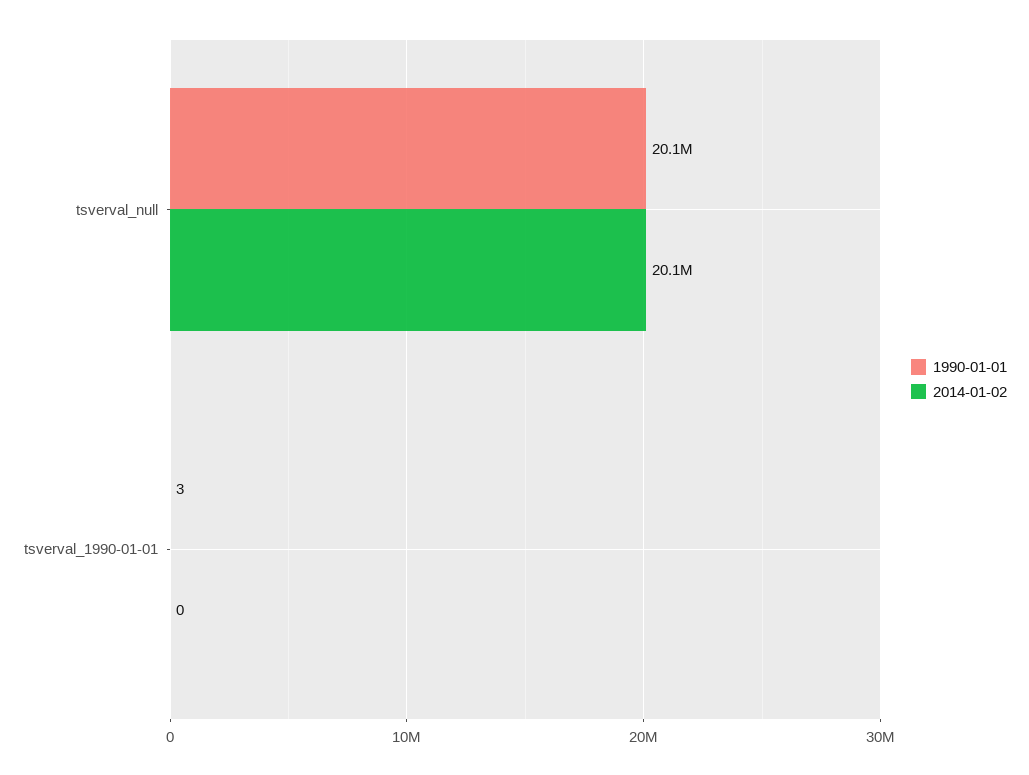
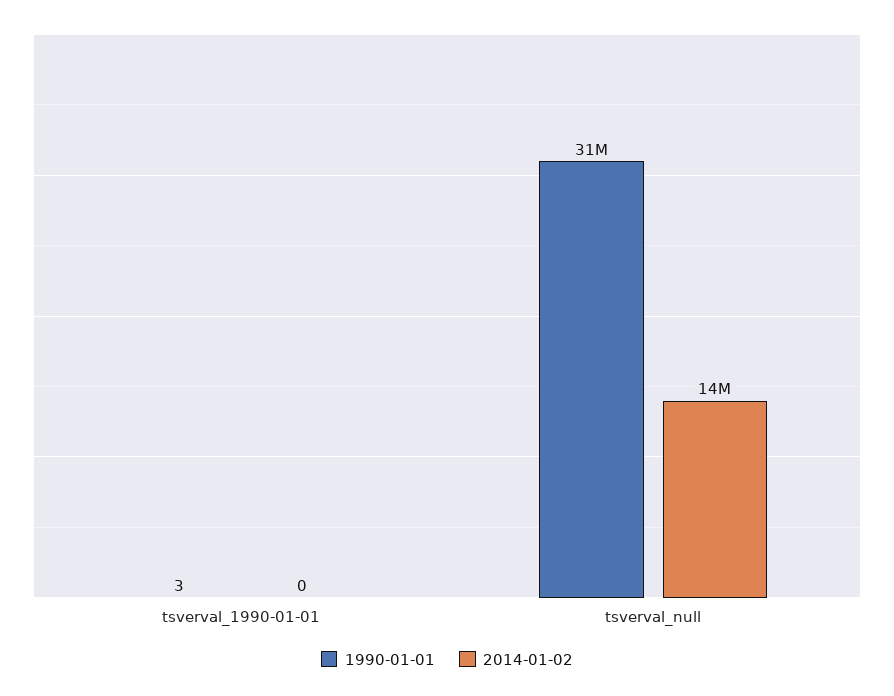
1990-01-01, tsverval_null: 20100000 -> 31000000
2014-01-02, tsverval_null: 20100000 -> 14000000

